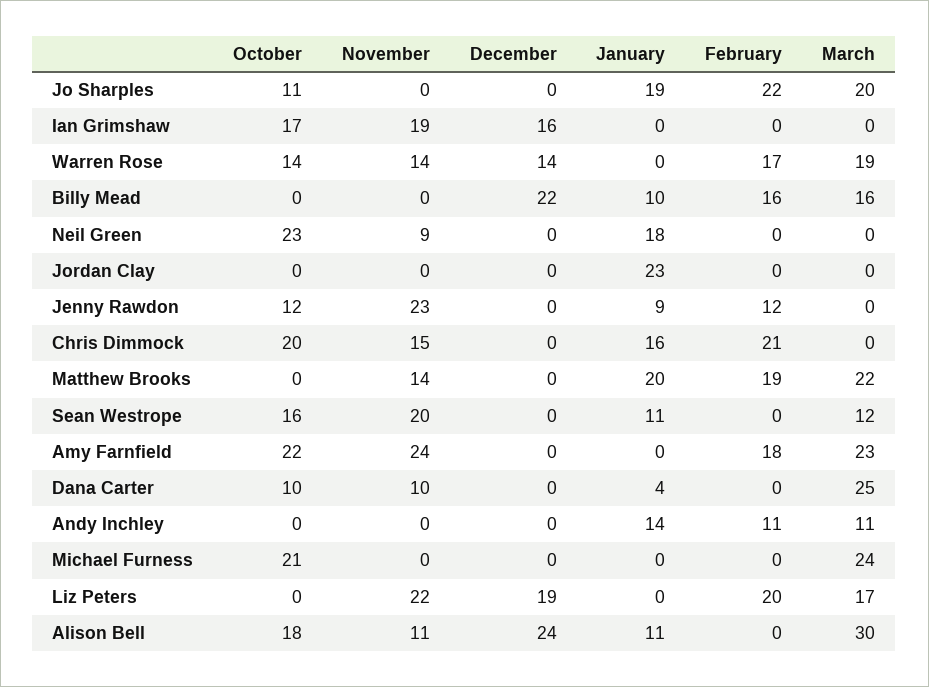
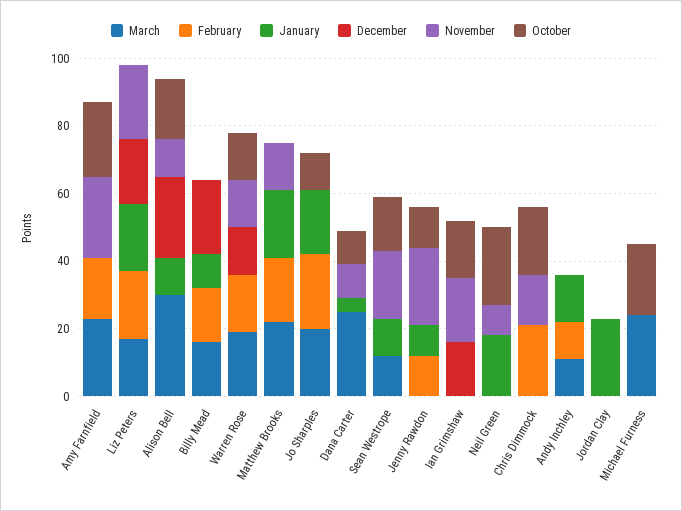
January, Chris Dimmock: 16 -> 0
January, Liz Peters: 0 -> 20

